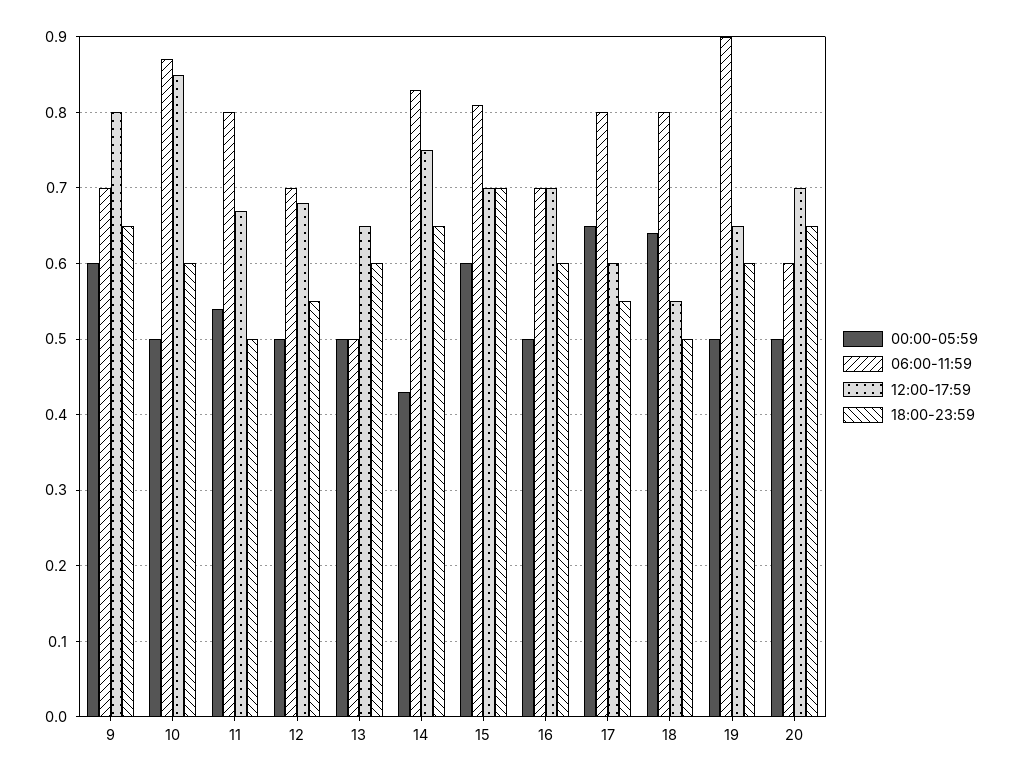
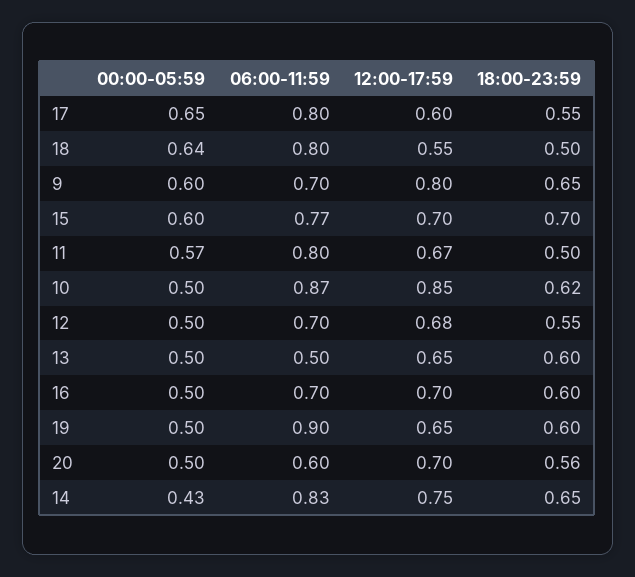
18:00-23:59, 10: 0.6 -> 0.62
00:00-05:59, 11: 0.54 -> 0.57
06:00-11:59, 15: 0.81 -> 0.77
18:00-23:59, 20: 0.65 -> 0.56

